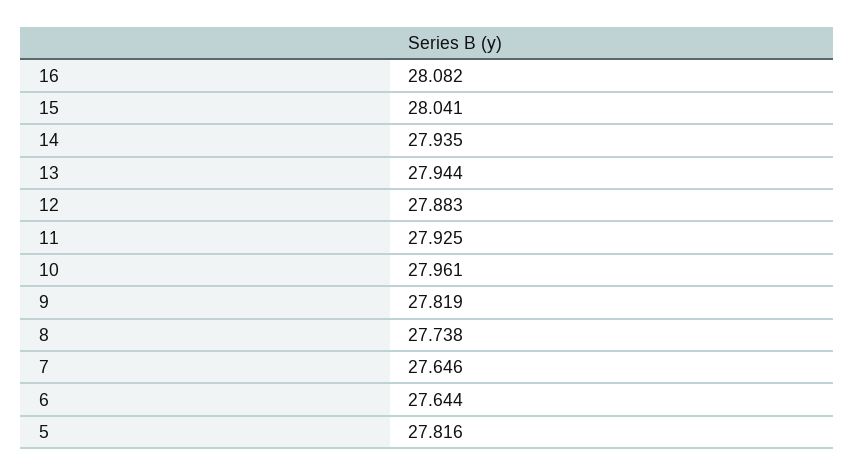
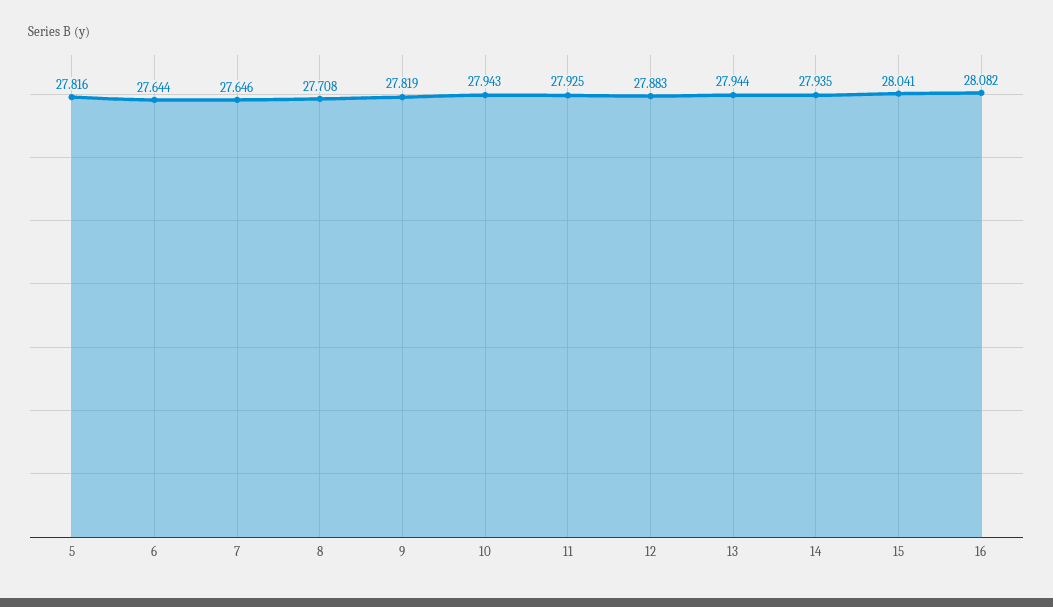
10: 27.961 -> 27.943
8: 27.738 -> 27.708

